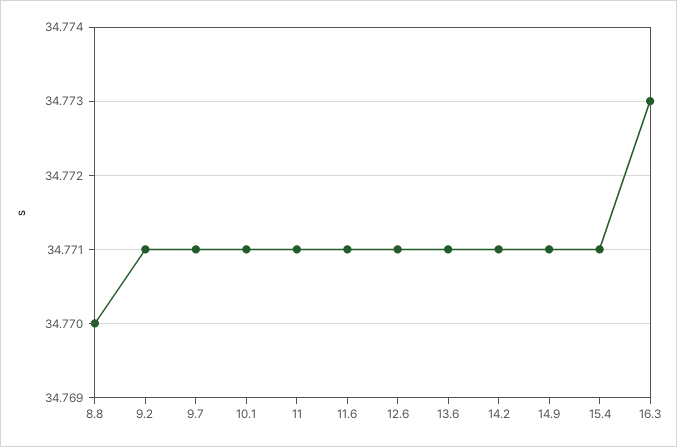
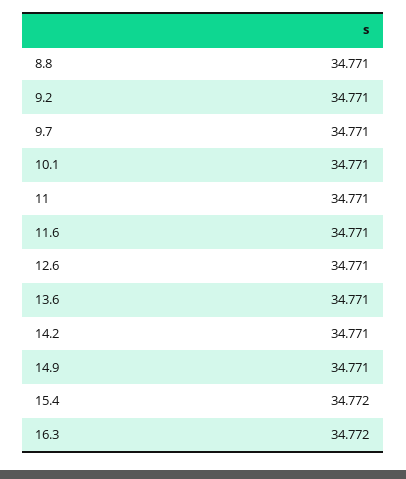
8.8: 34.77 -> 34.771
15.4: 34.771 -> 34.772
16.3: 34.773 -> 34.772

